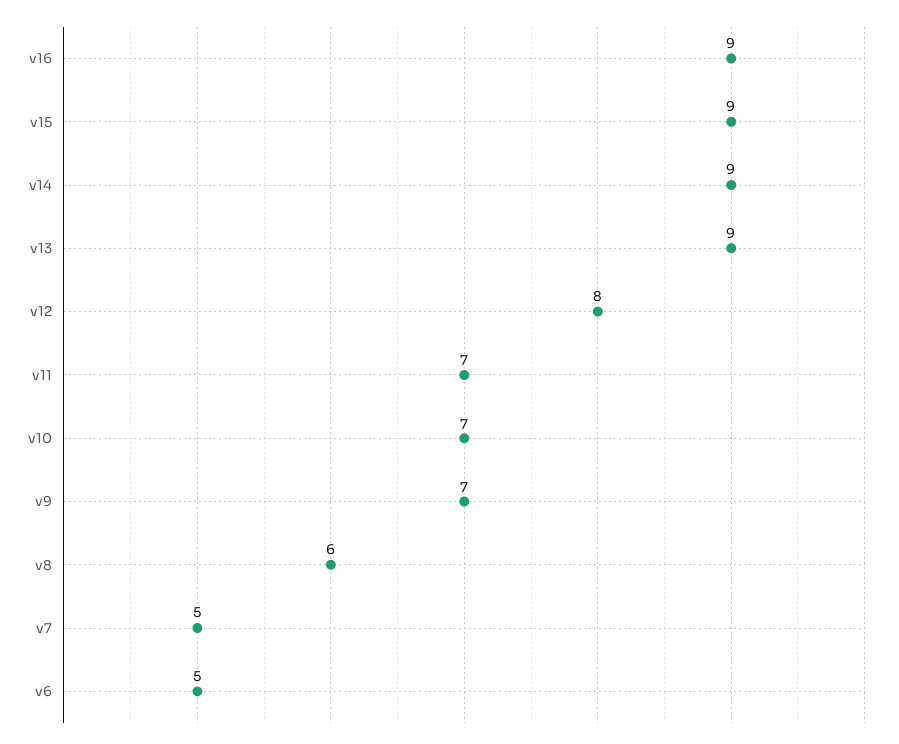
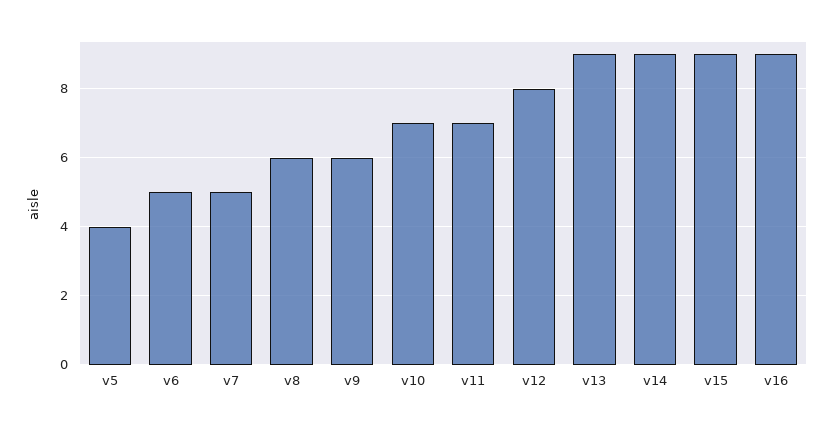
v9: 7 -> 6
v5: none -> 4

